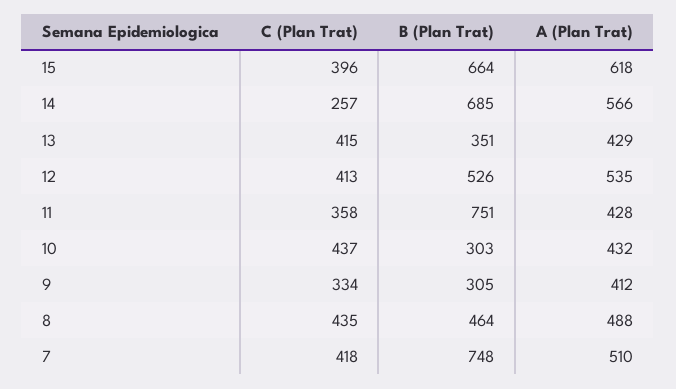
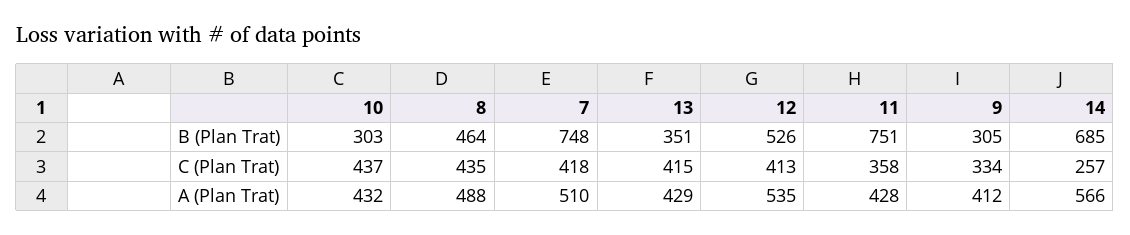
C (Plan Trat), 15: 396 -> none
B (Plan Trat), 15: 664 -> none
A (Plan Trat), 15: 618 -> none

